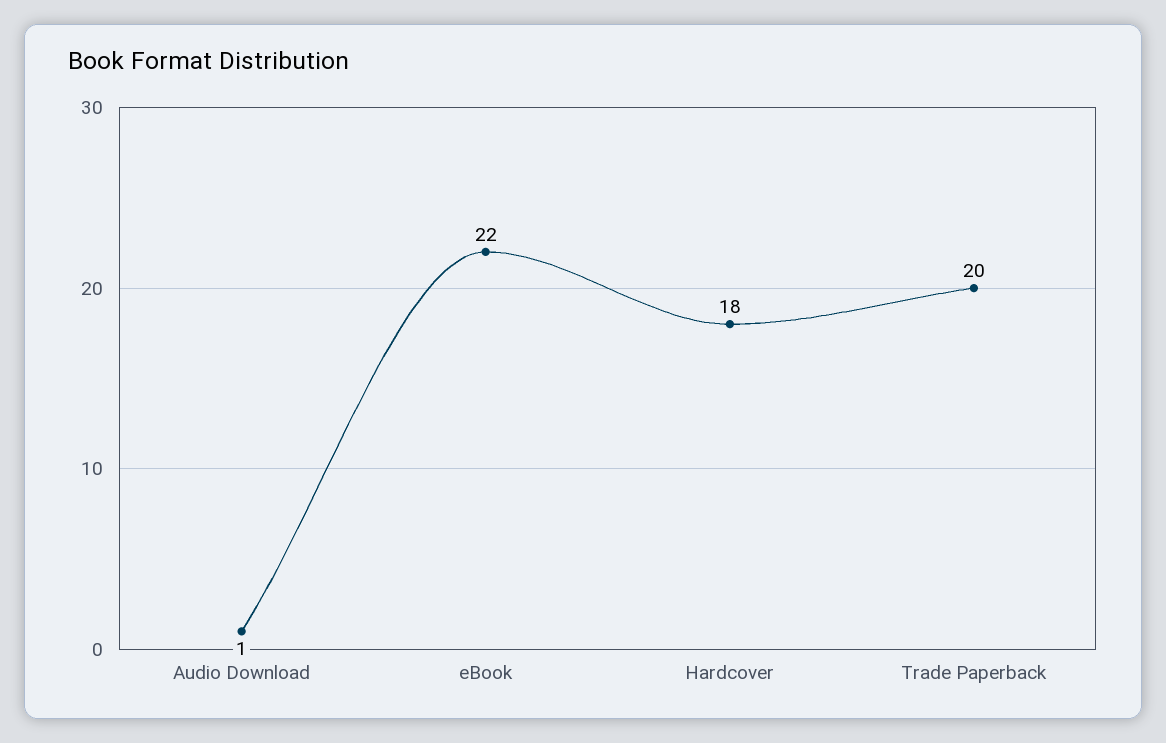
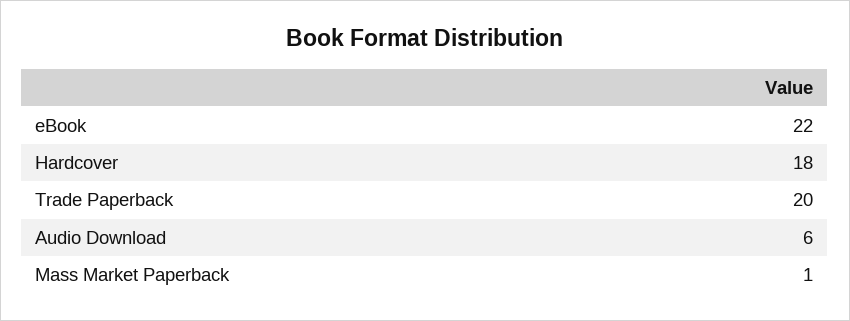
Audio Download: 1 -> 6
Mass Market Paperback: none -> 1

